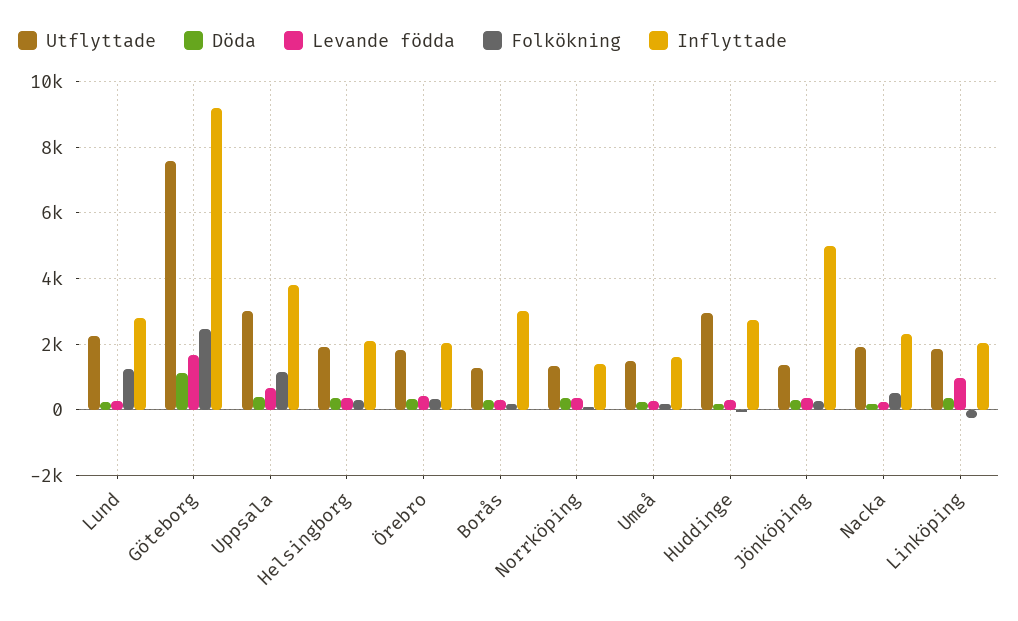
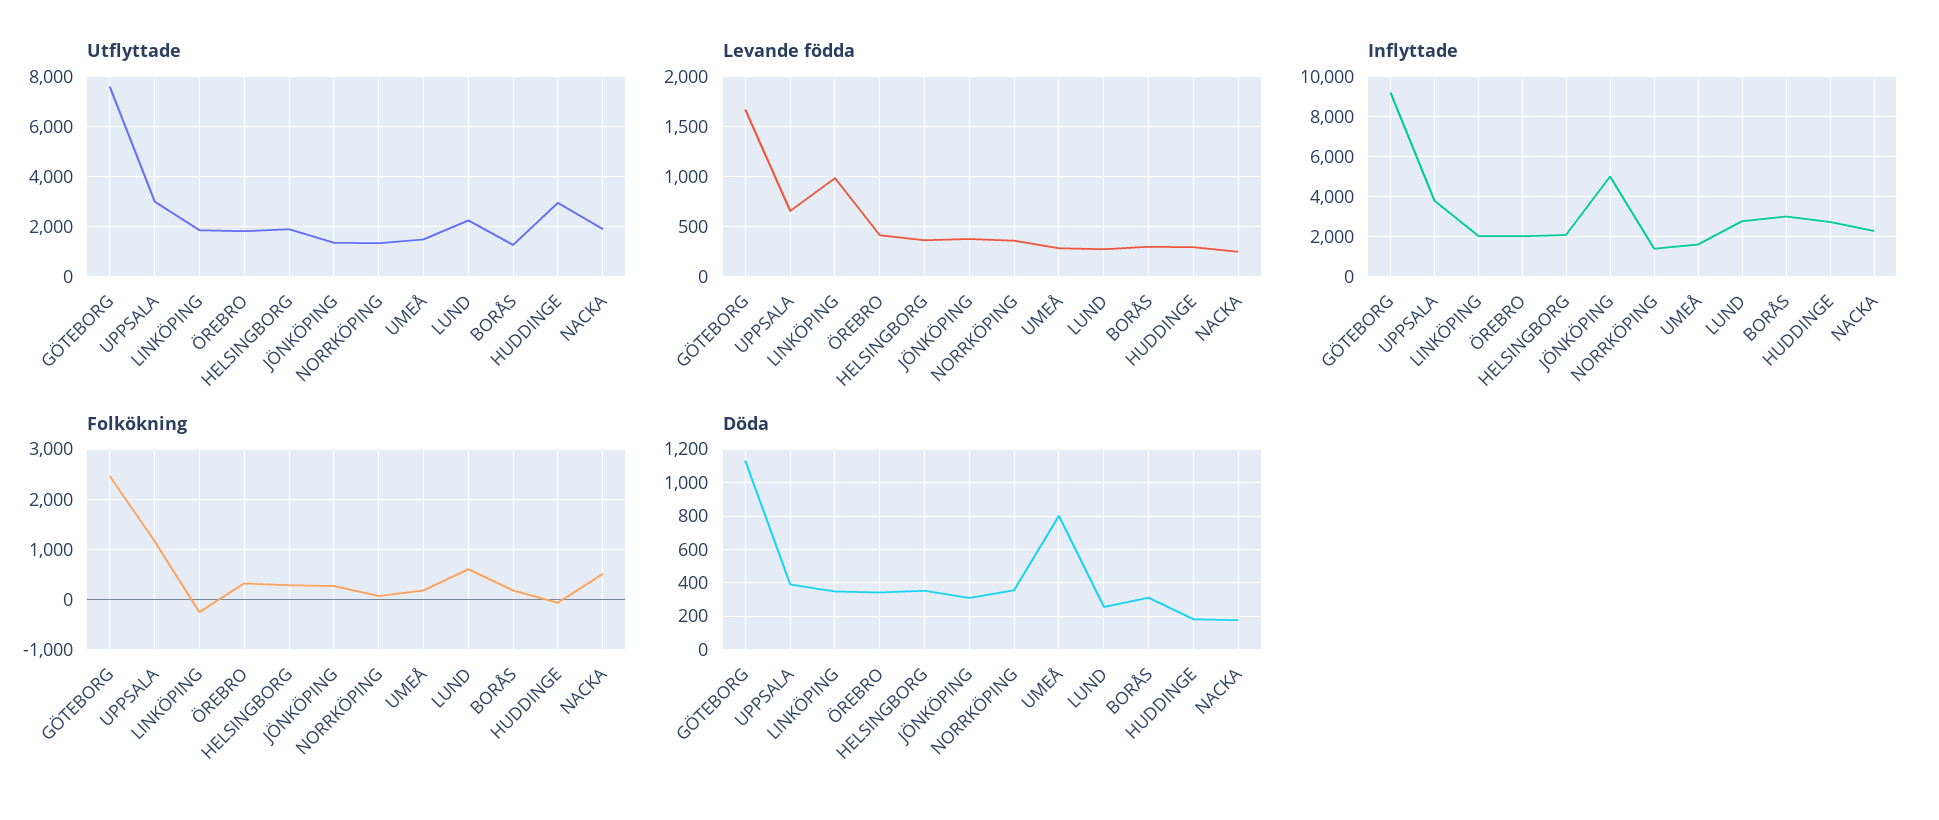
Folkökning, Lund: 1200 -> 600
Döda, Umeå: 200 -> 800

